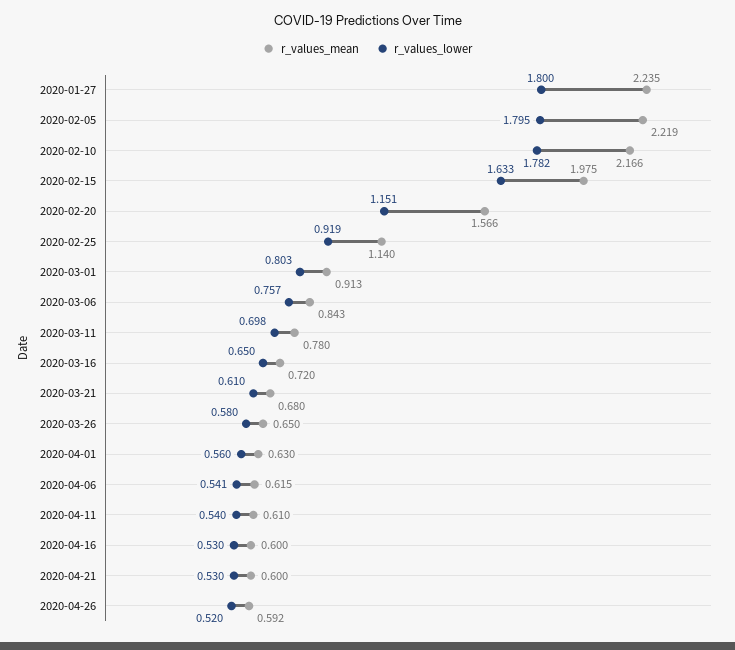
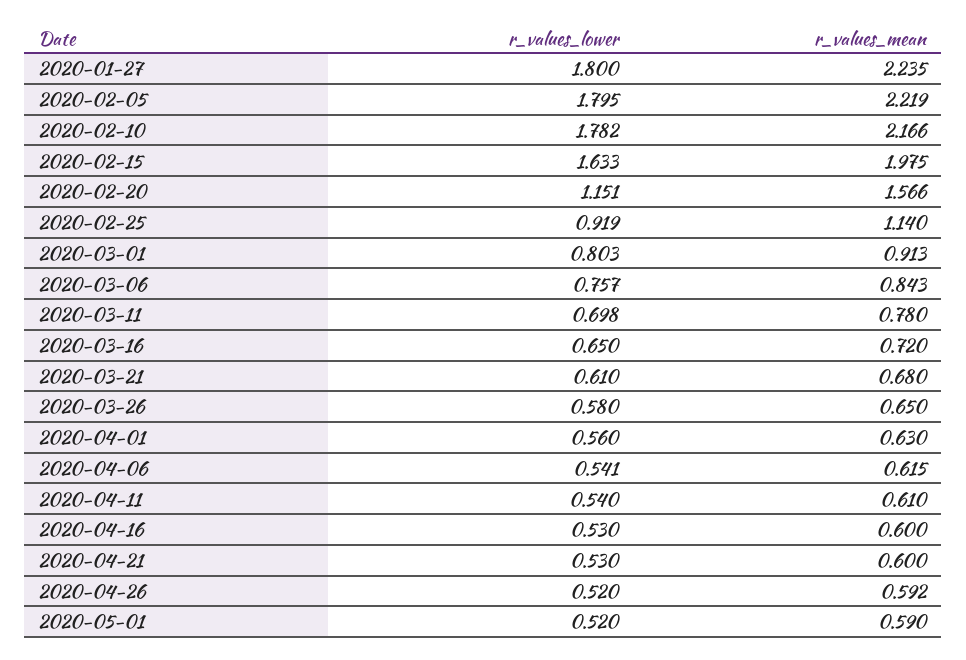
r_values_lower, 2020-05-01: none -> 0.52
r_values_mean, 2020-05-01: none -> 0.59

